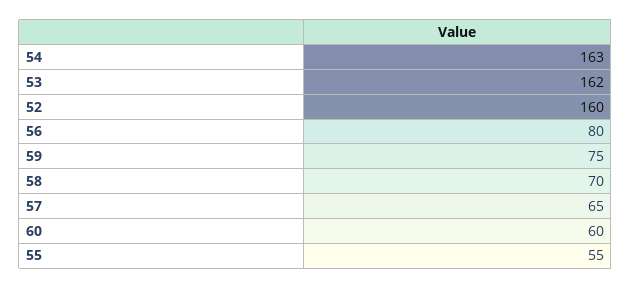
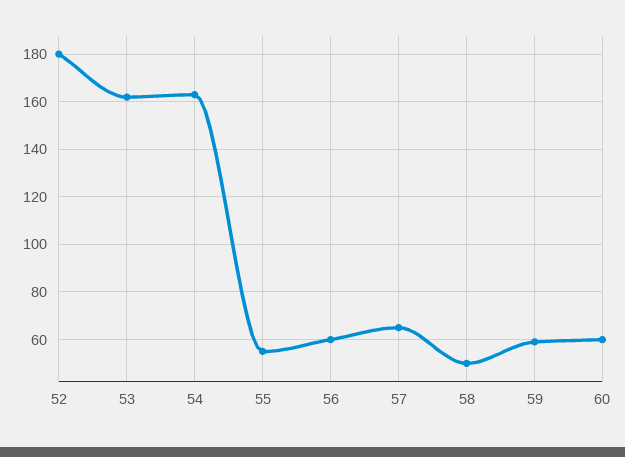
52: 160 -> 180
56: 80 -> 60
59: 75 -> 60
58: 70 -> 50

